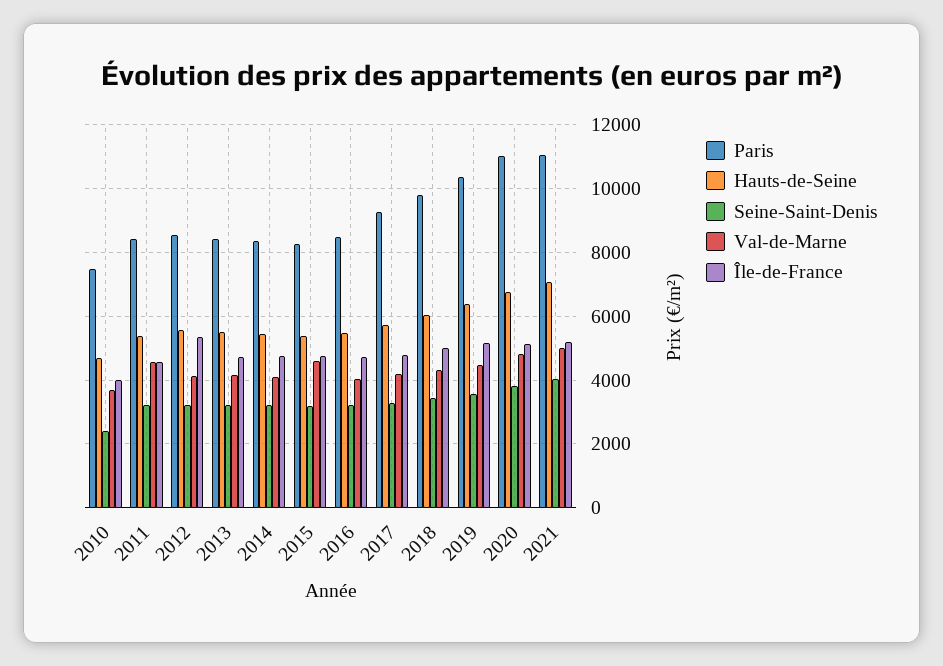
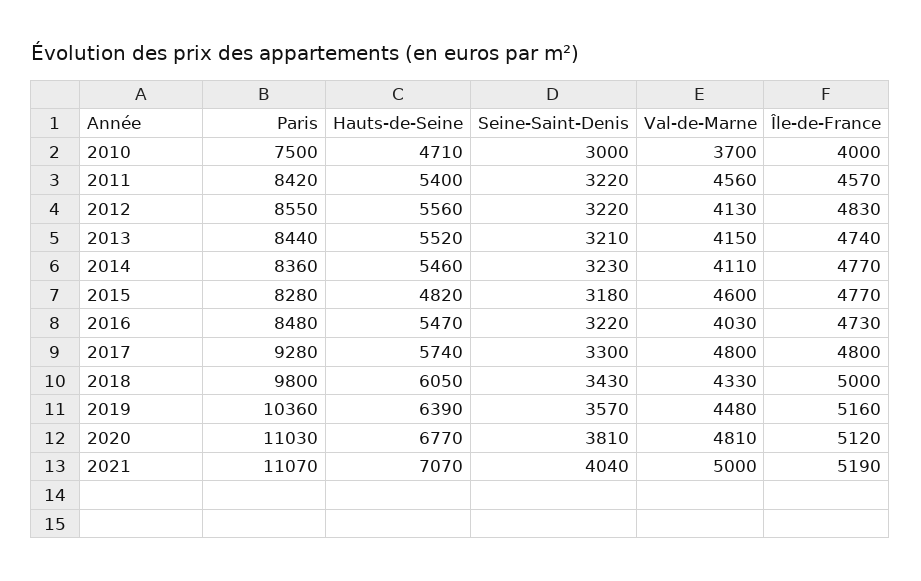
Seine-Saint-Denis, 2010: 2400 -> 3000
Île-de-France, 2012: 5400 -> 4830
Hauts-de-Seine, 2015: 5400 -> 4820
Val-de-Marne, 2017: 4200 -> 4800

